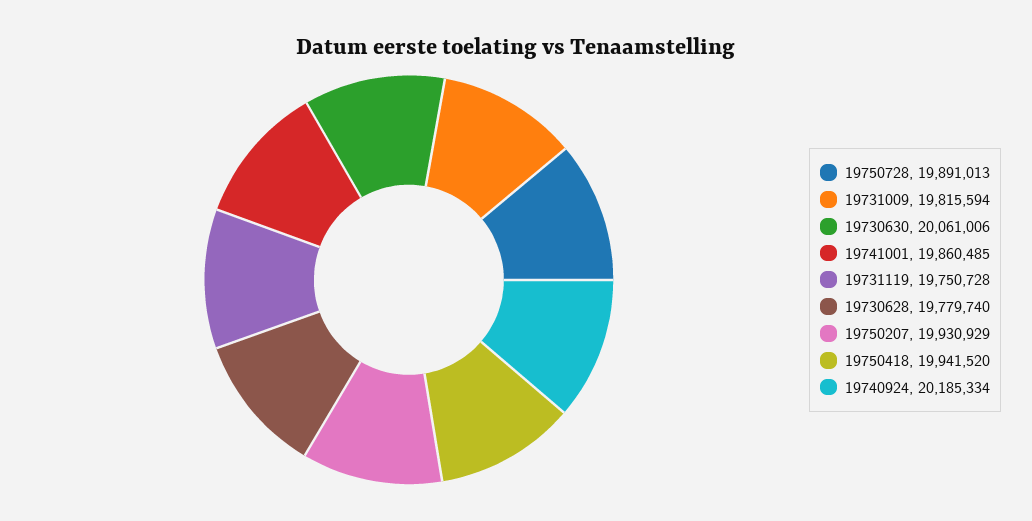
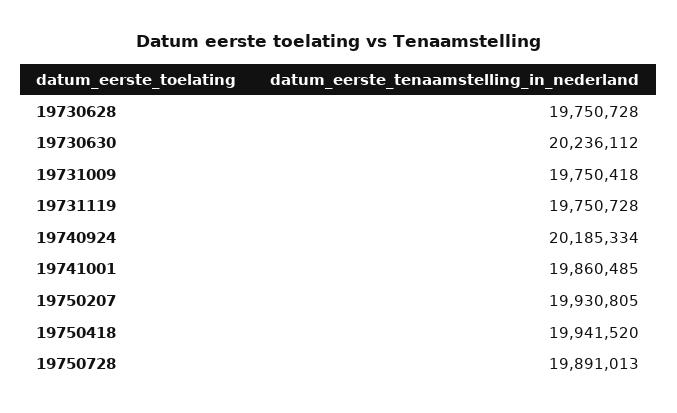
19731009: 19815594 -> 19750418
19730630: 20061006 -> 20236112
19730628: 19779740 -> 19750728
19750207: 19930929 -> 19930805

